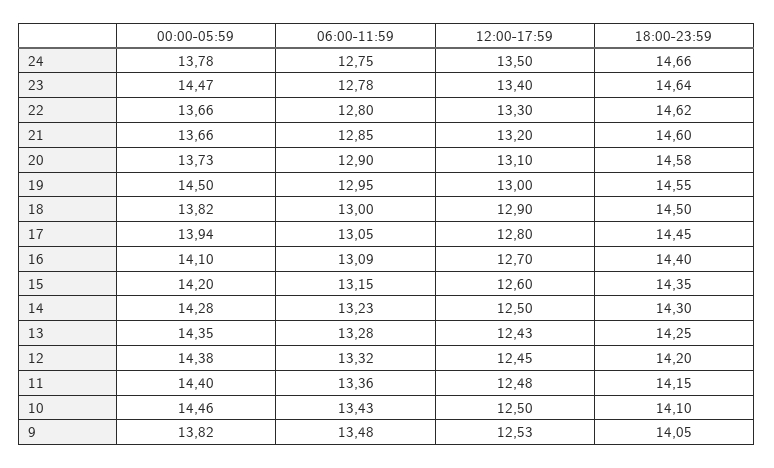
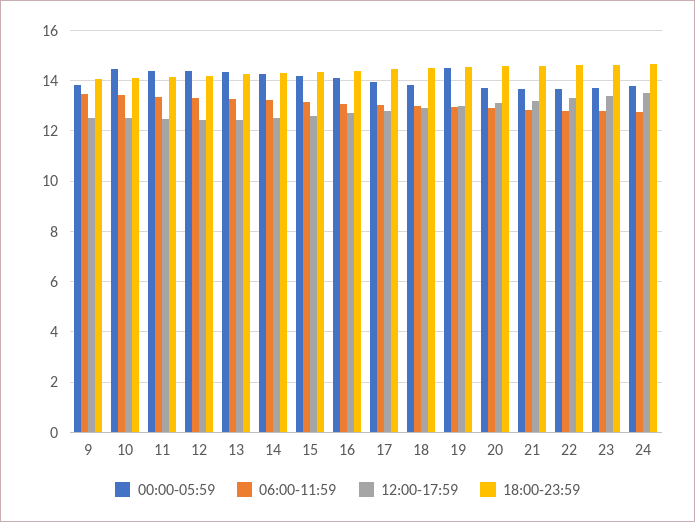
00:00-05:59, 23: 14.47 -> 13.75

